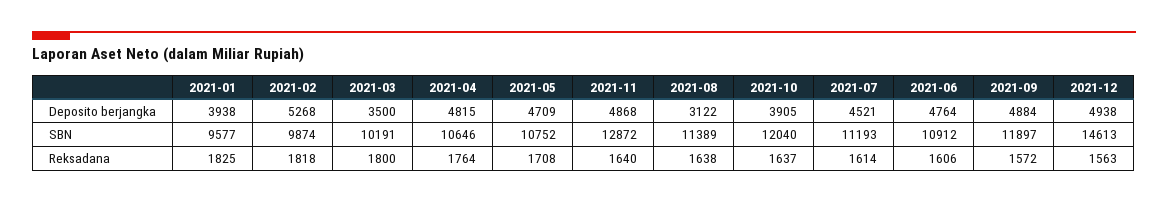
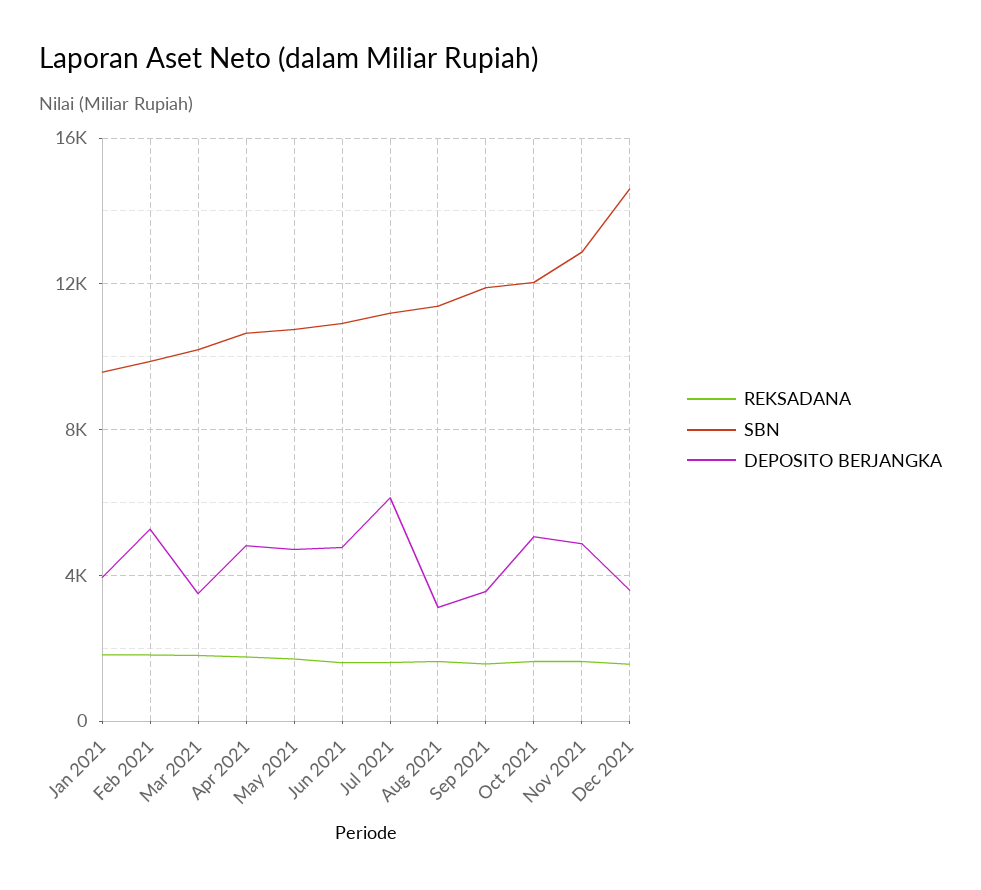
Deposito berjangka, 2021-10: 3905 -> 5000
Deposito berjangka, 2021-07: 4521 -> 6000
Deposito berjangka, 2021-09: 4884 -> 3500
Deposito berjangka, 2021-12: 4938 -> 3500

